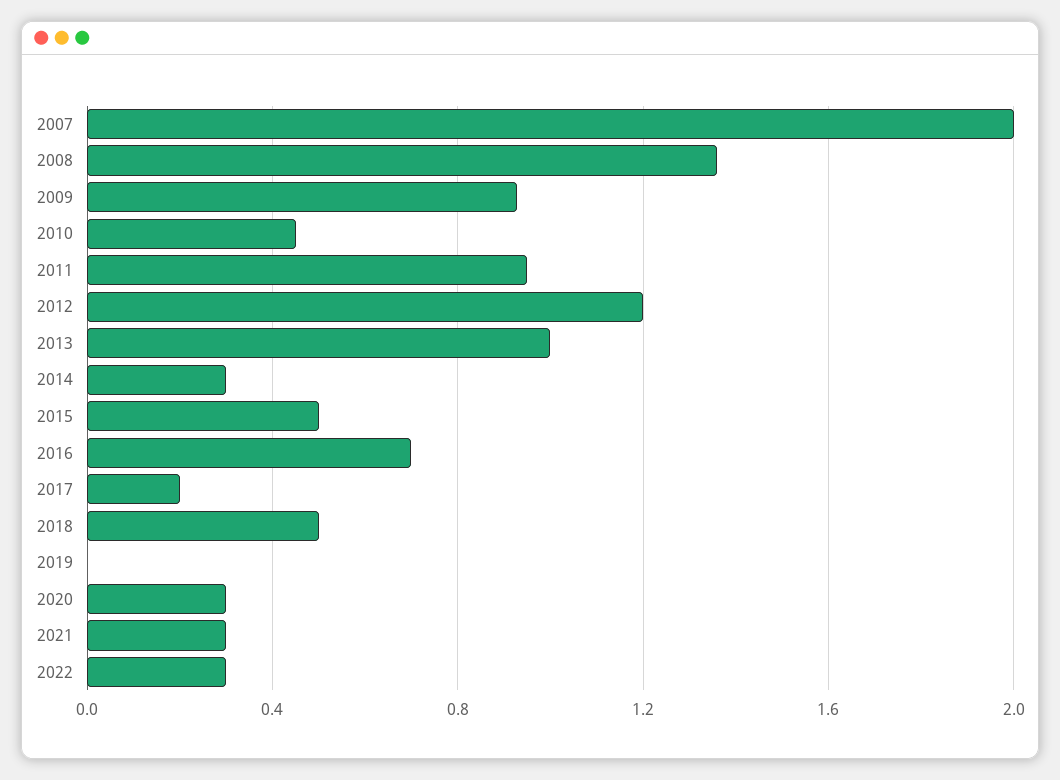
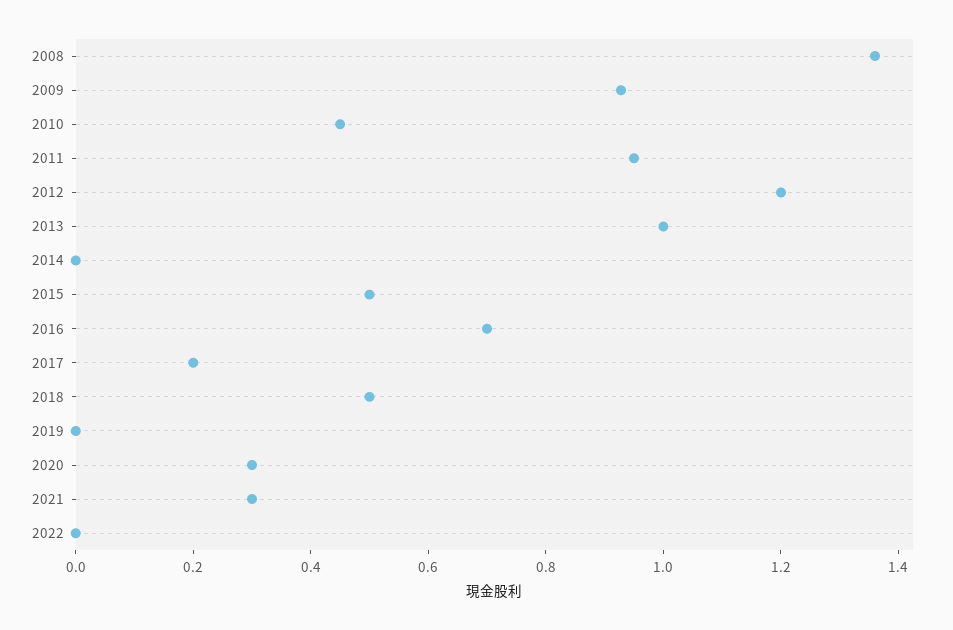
2007: 2 -> none
2014: 0.3 -> 0
2022: 0.3 -> 0

